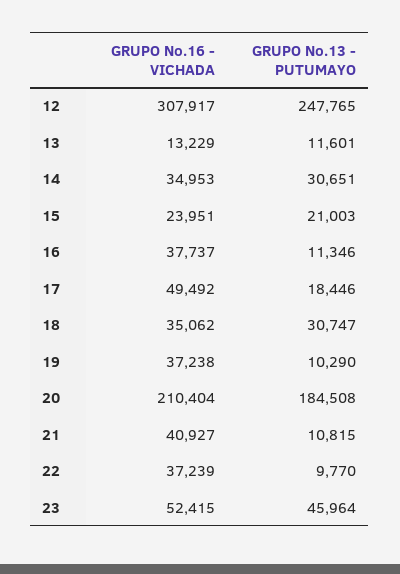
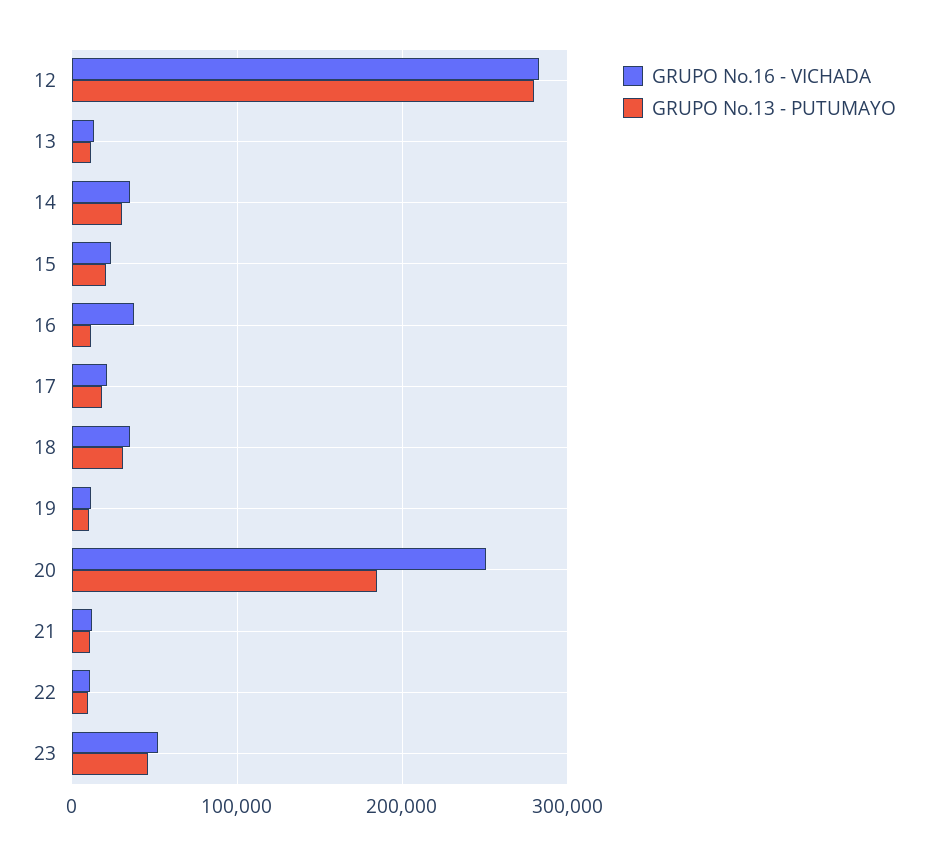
GRUPO No.16 - VICHADA, 12: 307917 -> 280000
GRUPO No.13 - PUTUMAYO, 12: 247765 -> 280000
GRUPO No.16 - VICHADA, 17: 49492 -> 20000
GRUPO No.16 - VICHADA, 19: 37238 -> 10000
GRUPO No.16 - VICHADA, 20: 210404 -> 250000
GRUPO No.16 - VICHADA, 21: 40927 -> 10000
GRUPO No.16 - VICHADA, 22: 37239 -> 10000

